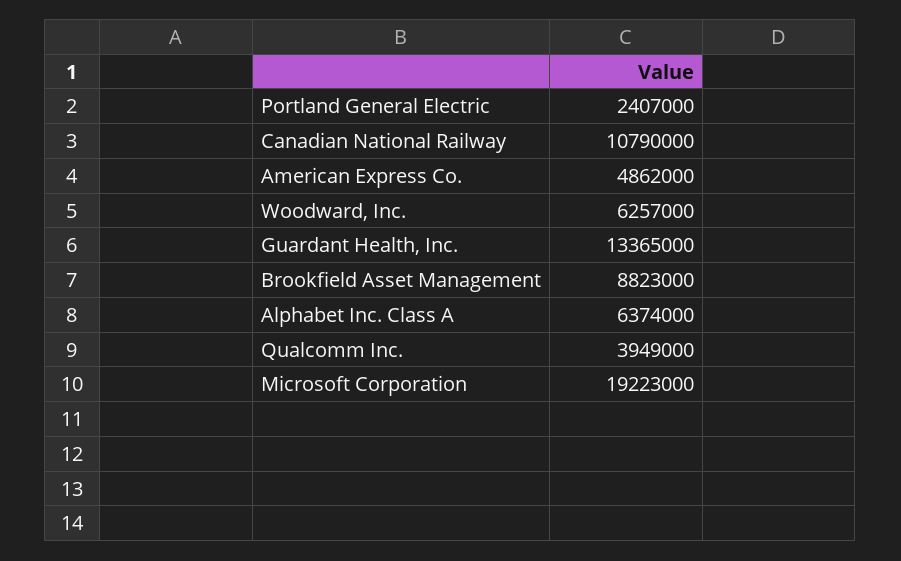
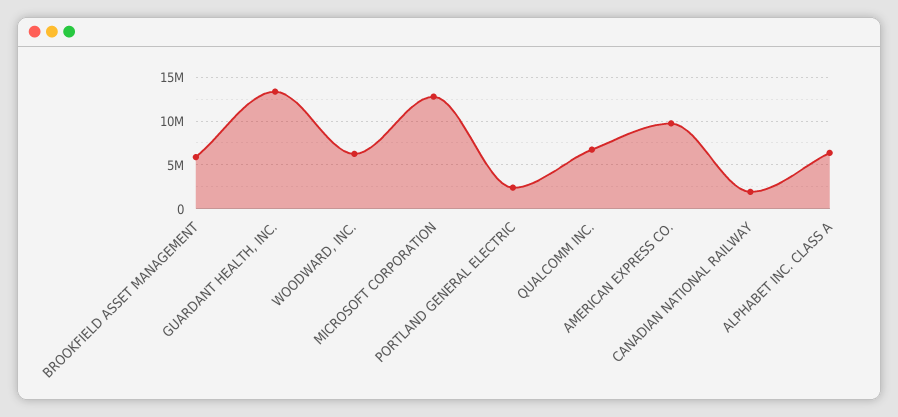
Canadian National Railway: 10790000 -> 2000000
American Express Co.: 4862000 -> 10000000
Brookfield Asset Management: 8823000 -> 6000000
Qualcomm Inc.: 3949000 -> 7000000
Microsoft Corporation: 19223000 -> 13000000

